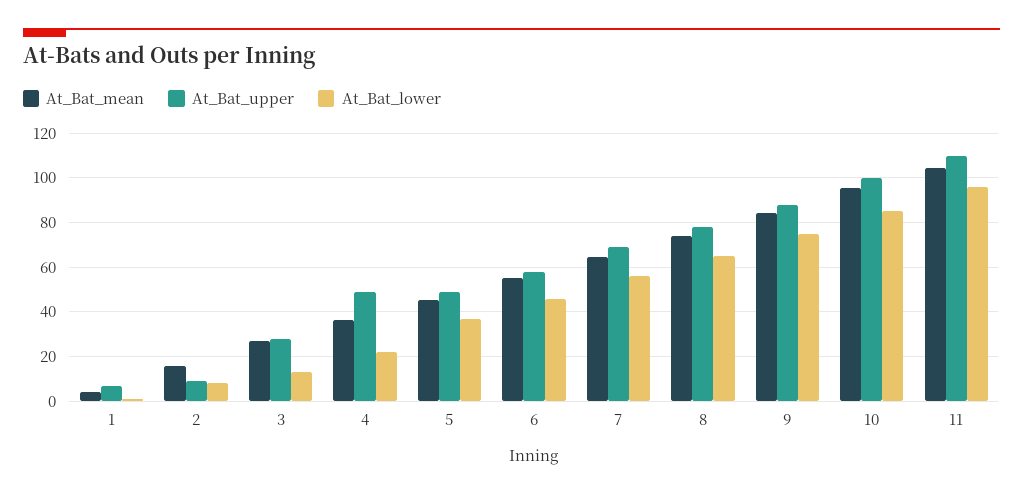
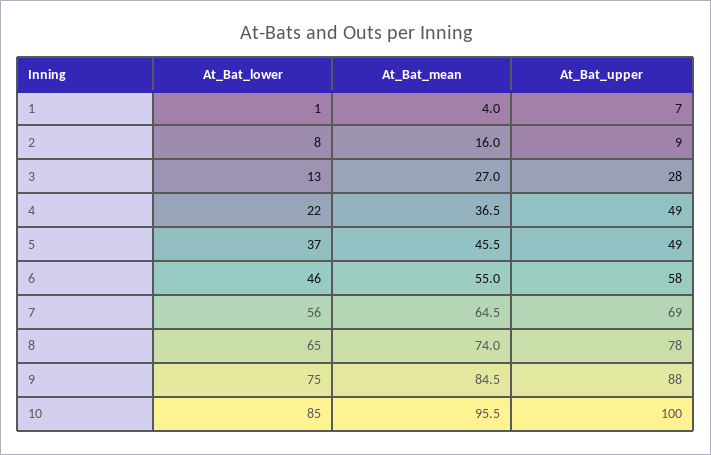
At_Bat_mean, 11: 105 -> none
At_Bat_upper, 11: 110 -> none
At_Bat_lower, 11: 95 -> none

